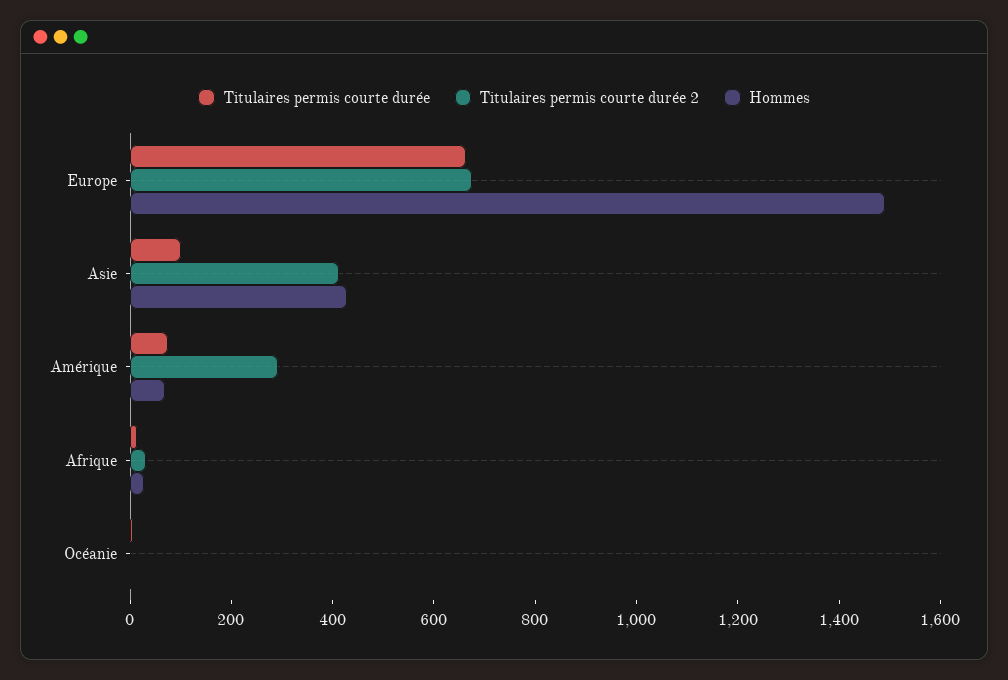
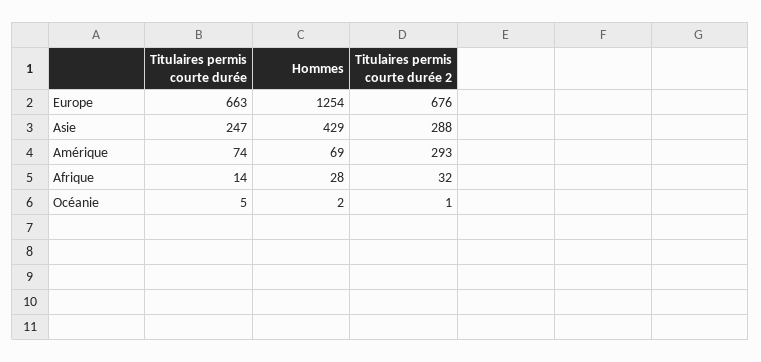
Hommes, Europe: 1500 -> 1254
Titulaires permis courte durée, Asie: 100 -> 247
Titulaires permis courte durée 2, Asie: 400 -> 288

